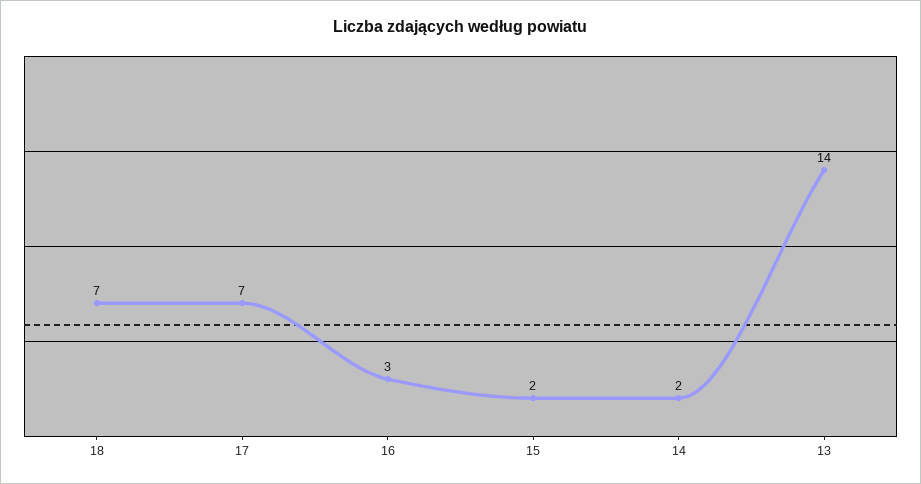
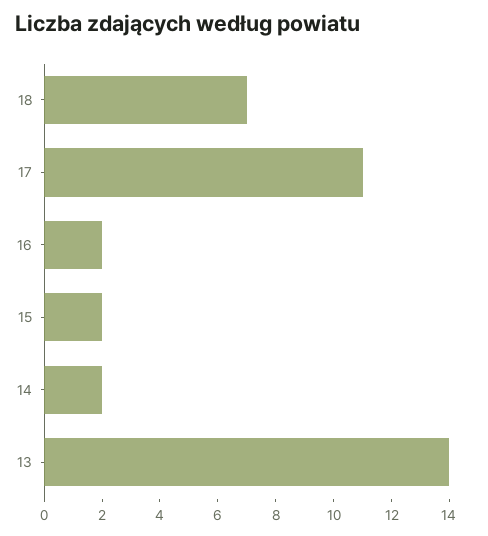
17: 7 -> 11
16: 3 -> 2

